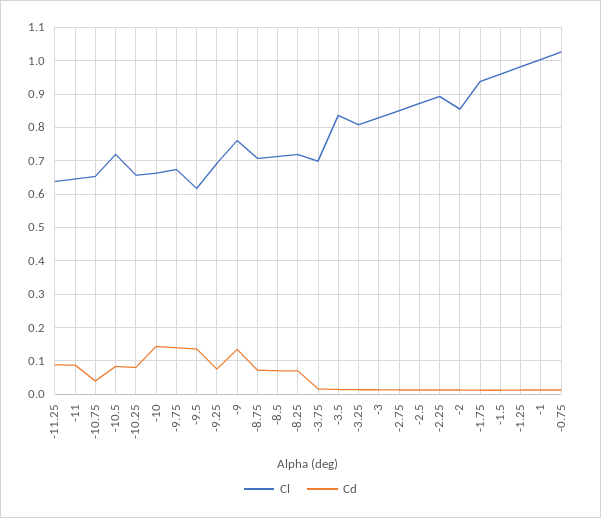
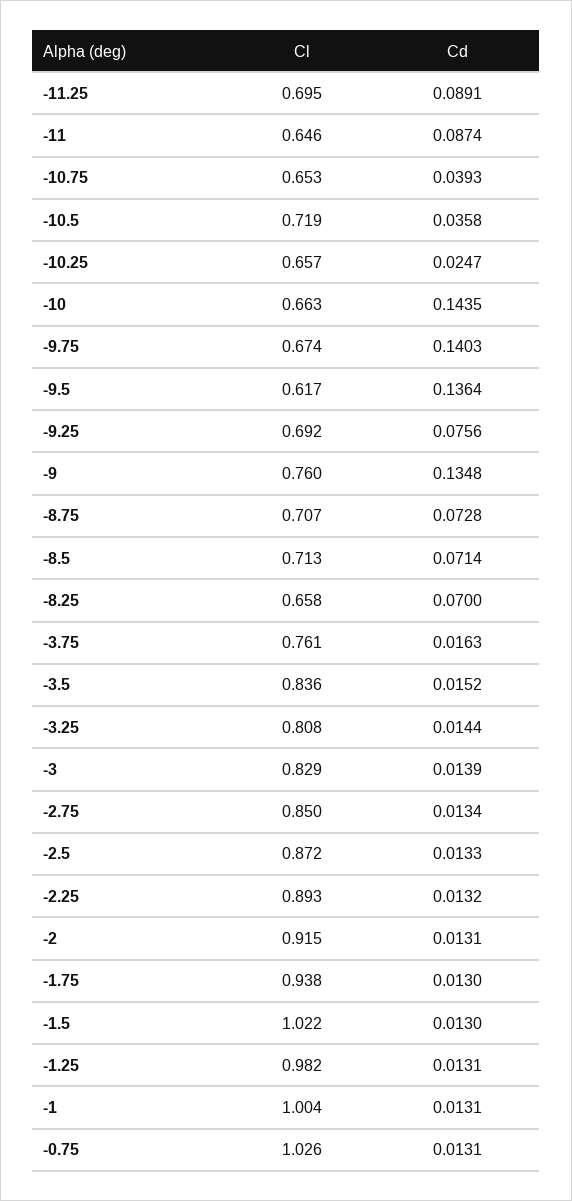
Cl, -11.25: 0.64 -> 0.695
Cd, -10.5: 0.08 -> 0.0358
Cd, -10.25: 0.08 -> 0.0247
Cl, -8.25: 0.72 -> 0.658
Cl, -3.75: 0.7 -> 0.761
Cl, -2: 0.86 -> 0.915
Cl, -1.5: 0.96 -> 1.022

